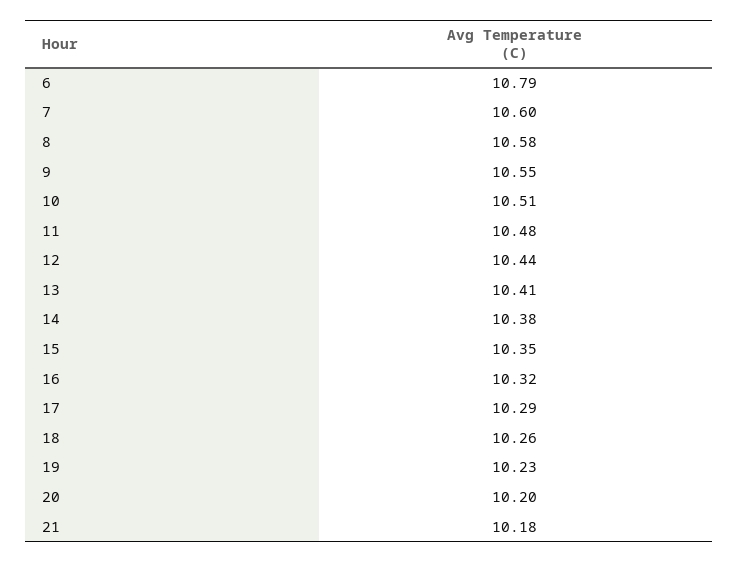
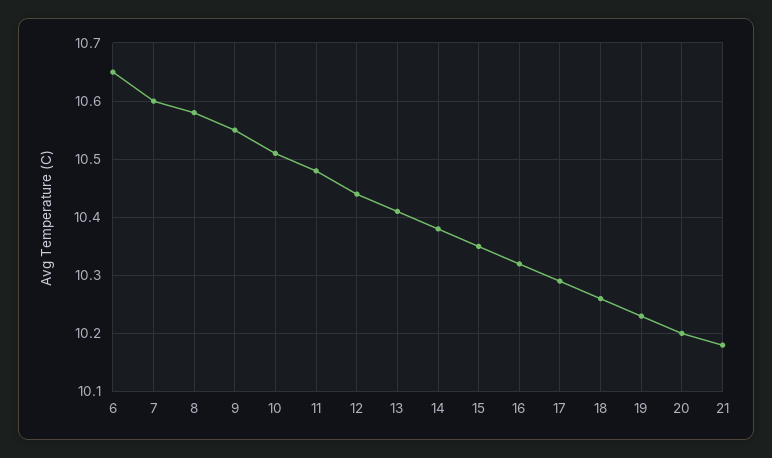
6: 10.79 -> 10.65

